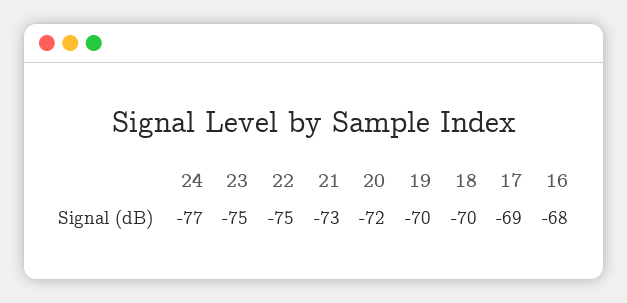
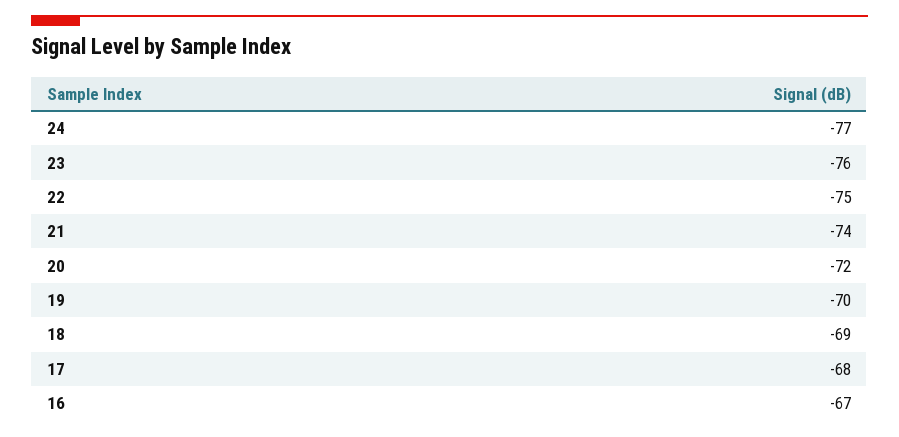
23: -75 -> -76
21: -73 -> -74
18: -70 -> -69
17: -69 -> -68
16: -68 -> -67

